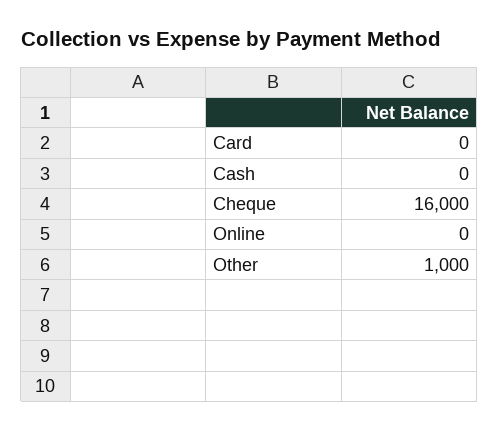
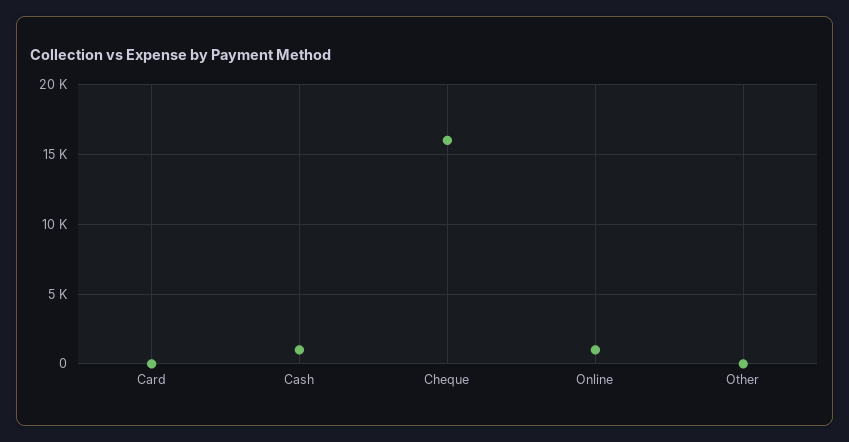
Cash: 0 -> 1000
Online: 0 -> 1000
Other: 1000 -> 0

